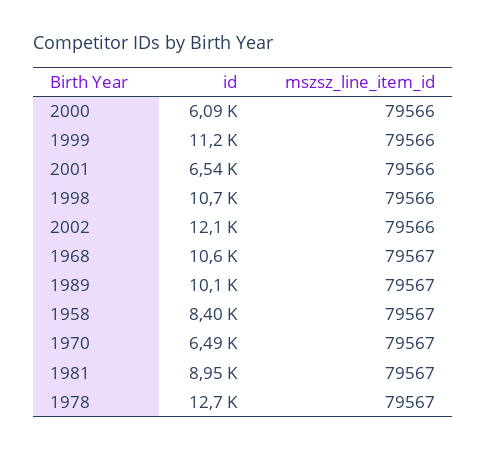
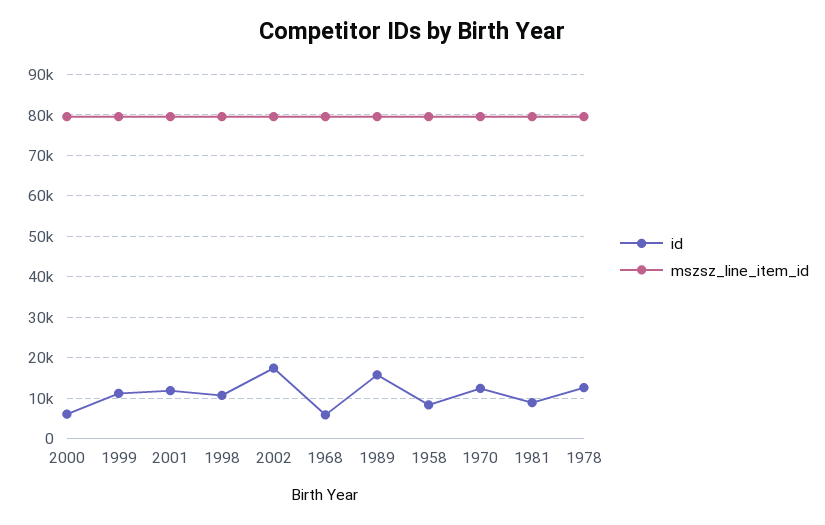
id, 2001: 6540 -> 12000
id, 2002: 12100 -> 18000
id, 1968: 10600 -> 6000
id, 1989: 10100 -> 16000
id, 1970: 6490 -> 12000

